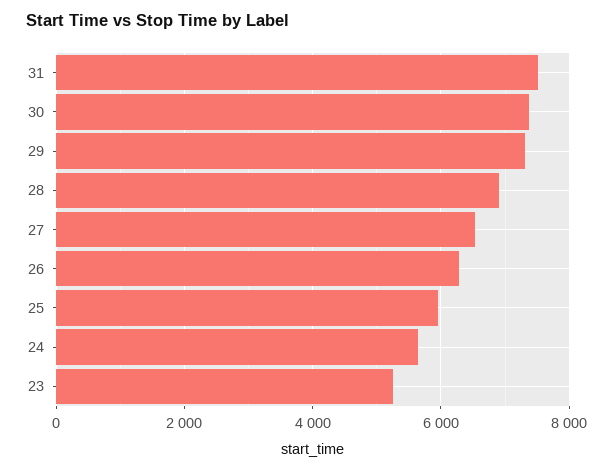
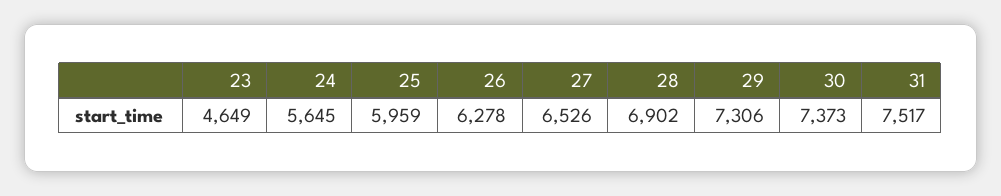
23: 5200 -> 4649

